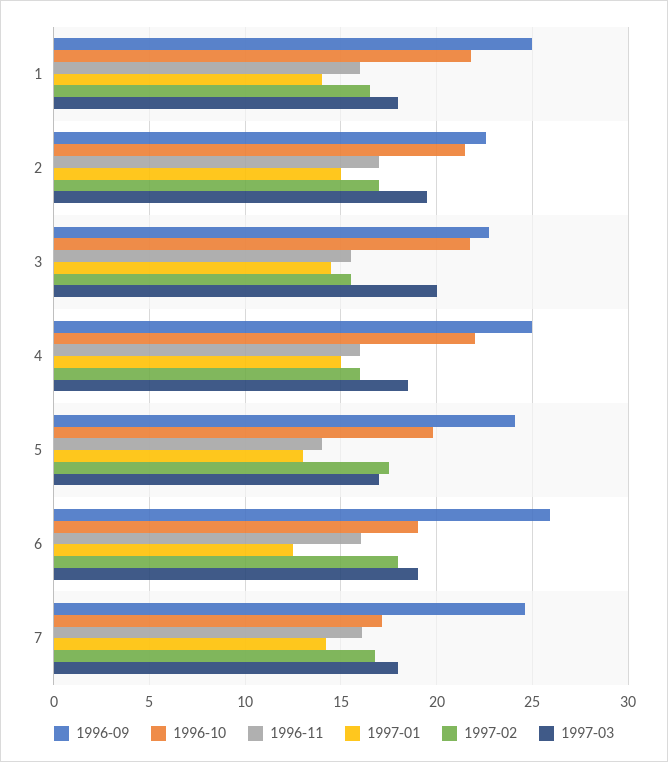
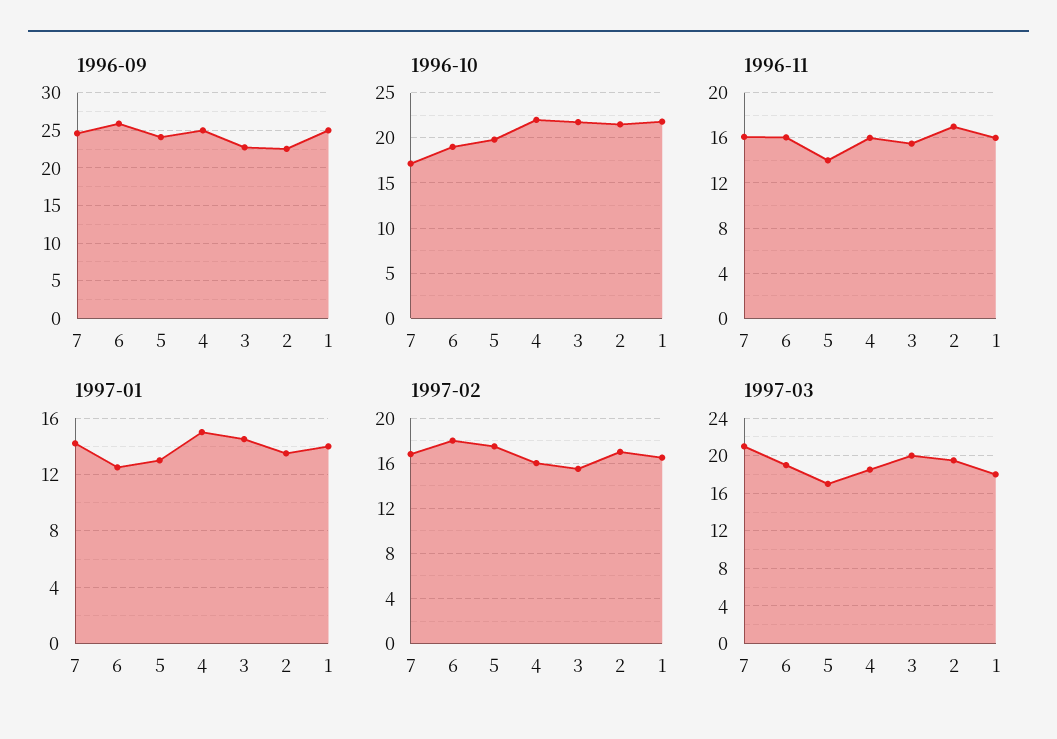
1997-01, 2: 15 -> 13.5
1997-03, 7: 18 -> 21

